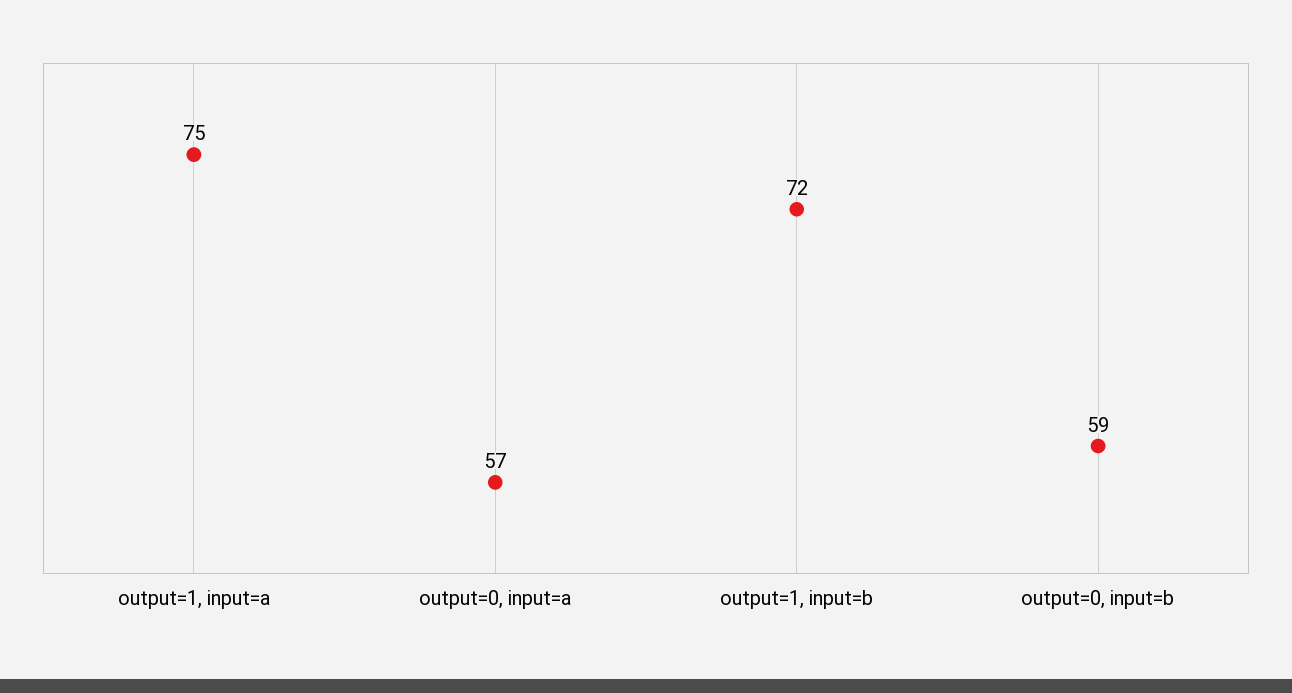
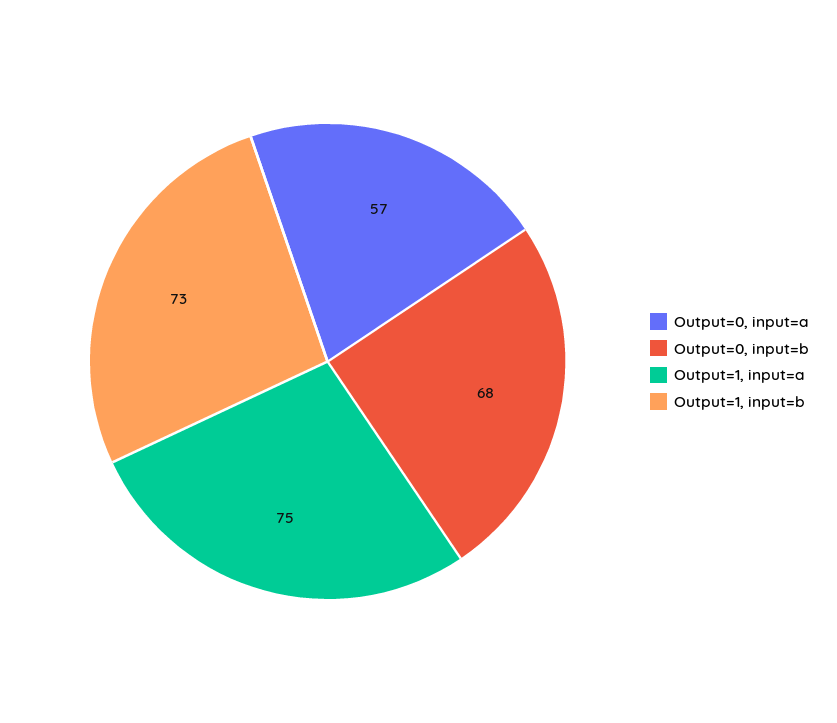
output=1, input=b: 72 -> 73
output=0, input=b: 59 -> 68

